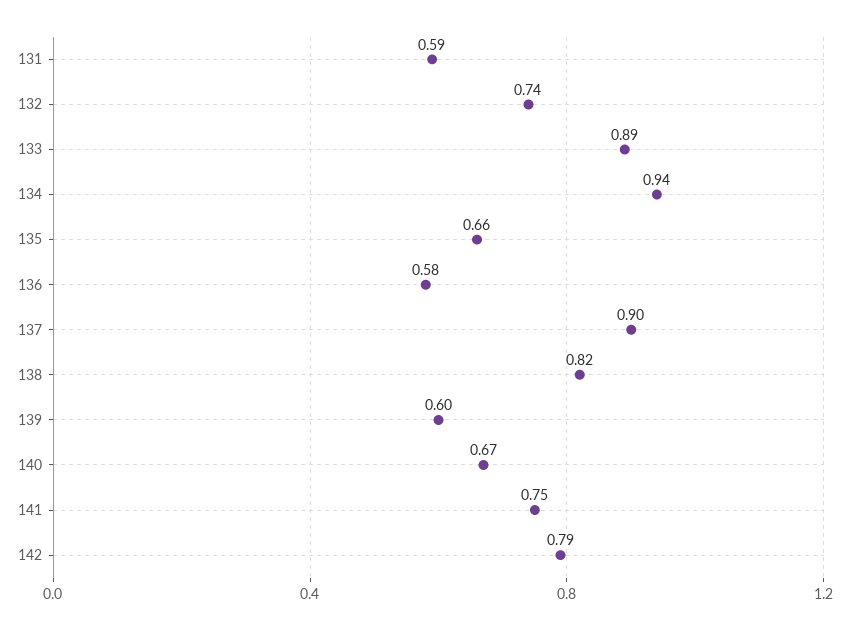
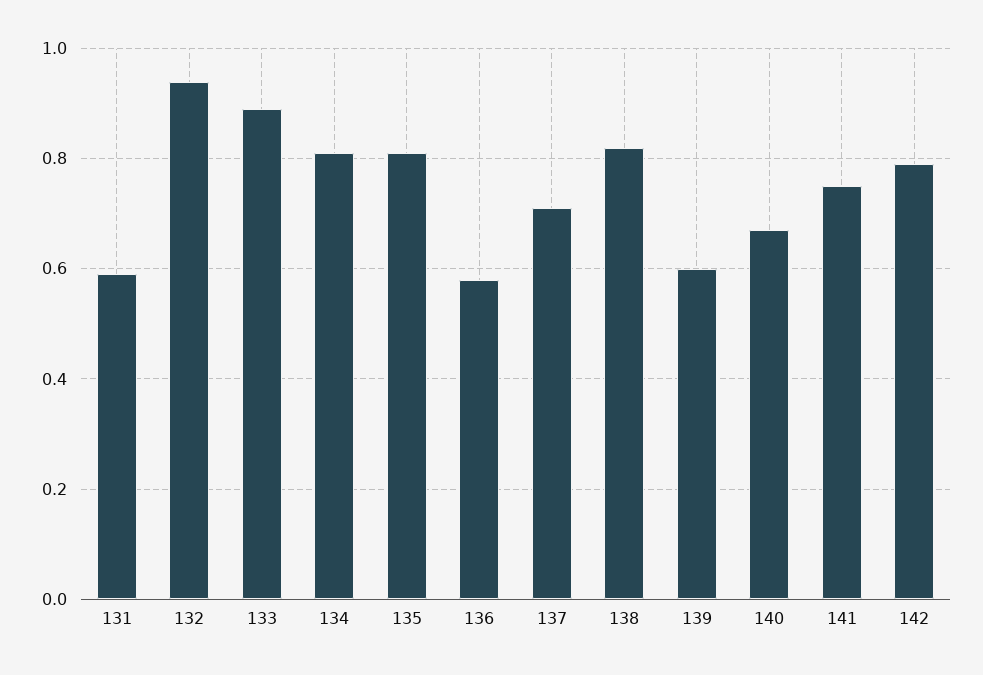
132: 0.74 -> 0.95
134: 0.94 -> 0.8
135: 0.66 -> 0.8
137: 0.9 -> 0.7

